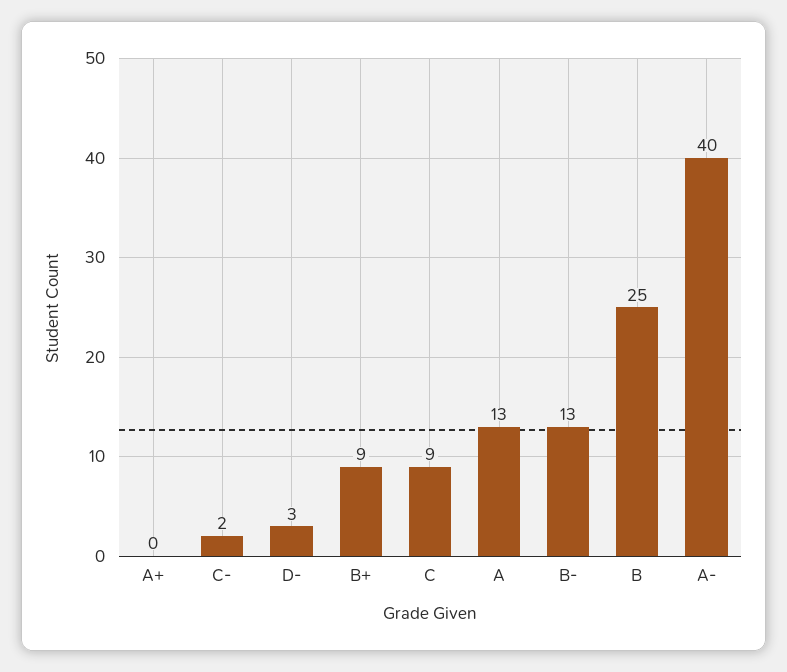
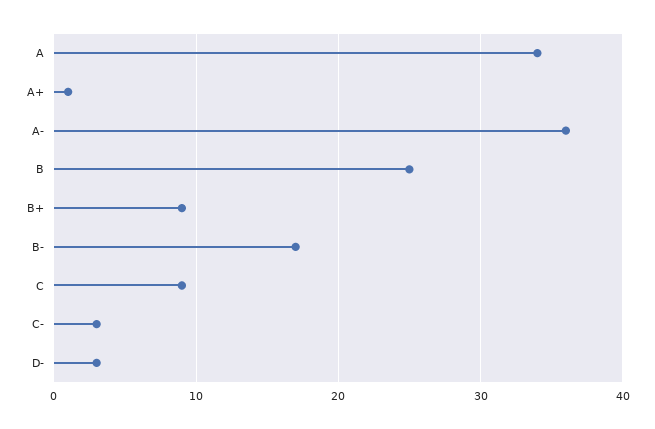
A+: 0 -> 1
C-: 2 -> 3
A: 13 -> 34
B-: 13 -> 17
A-: 40 -> 36

